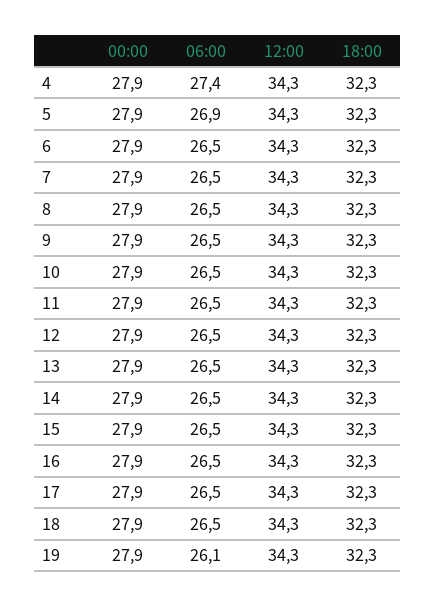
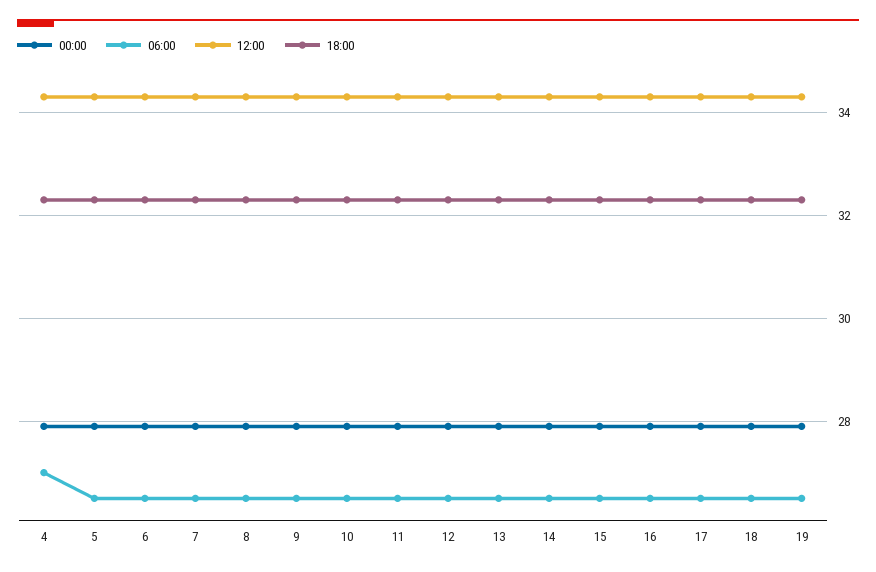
06:00, 4: 27.4 -> 27
06:00, 5: 26.9 -> 26.5
06:00, 19: 26.1 -> 26.5

